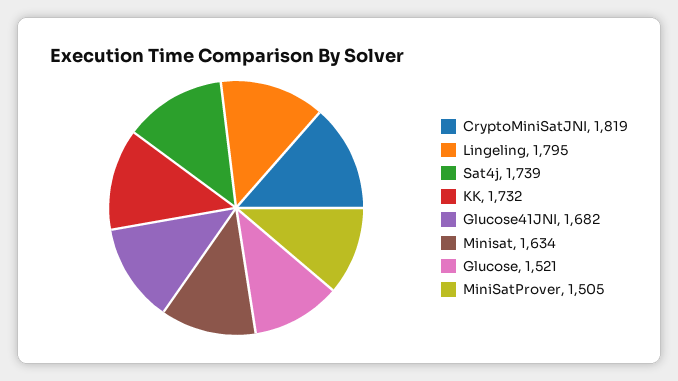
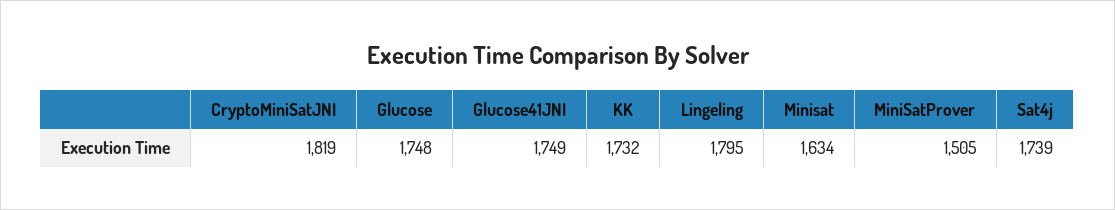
Glucose41JNI: 1682 -> 1749
Glucose: 1521 -> 1748

